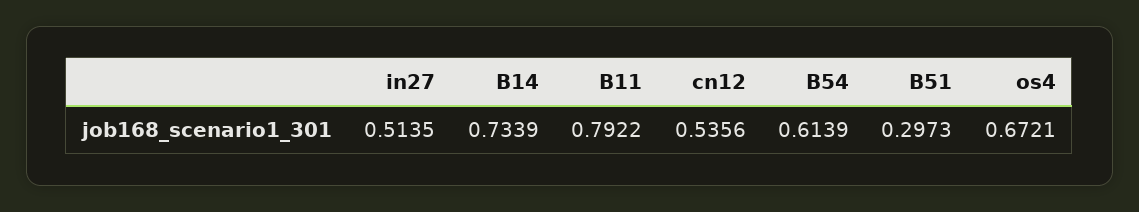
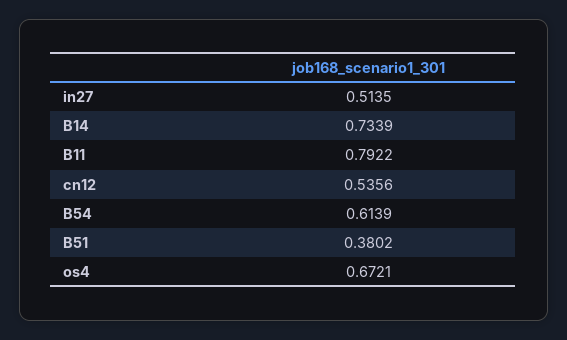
B51: 0.2973 -> 0.3802

